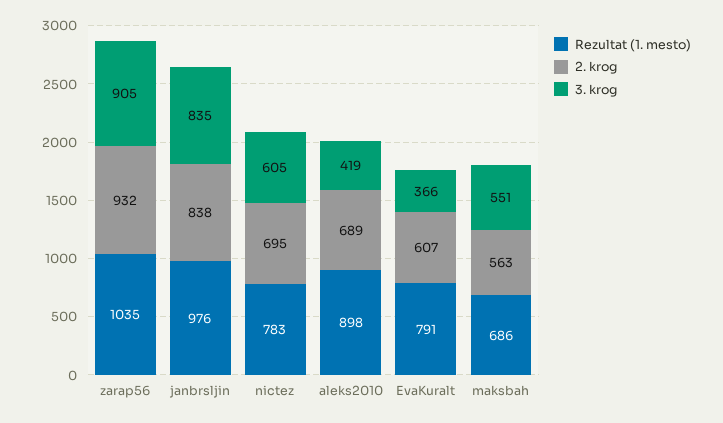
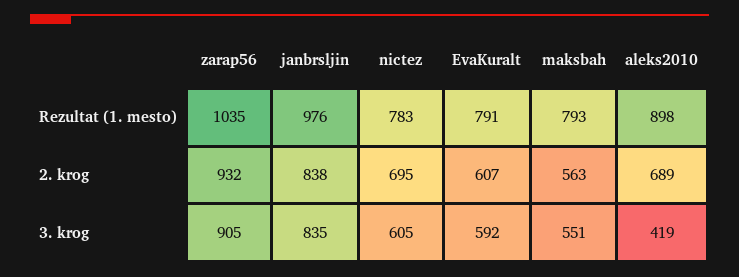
3. krog, EvaKuralt: 366 -> 592
Rezultat (1. mesto), maksbah: 686 -> 793

